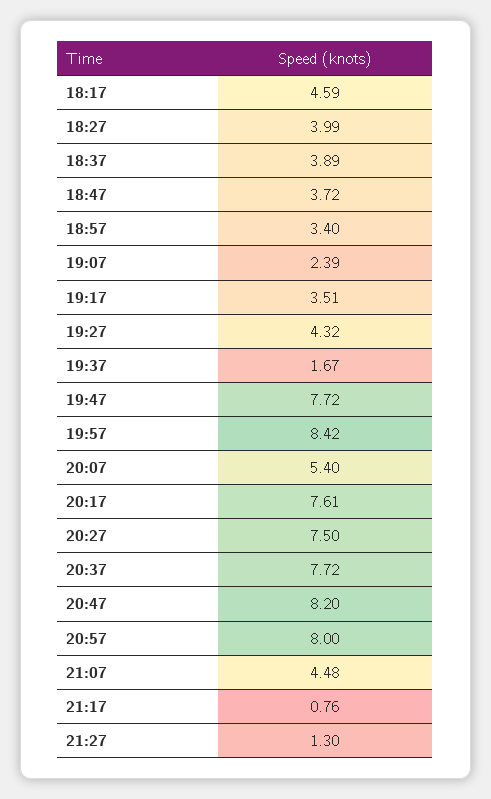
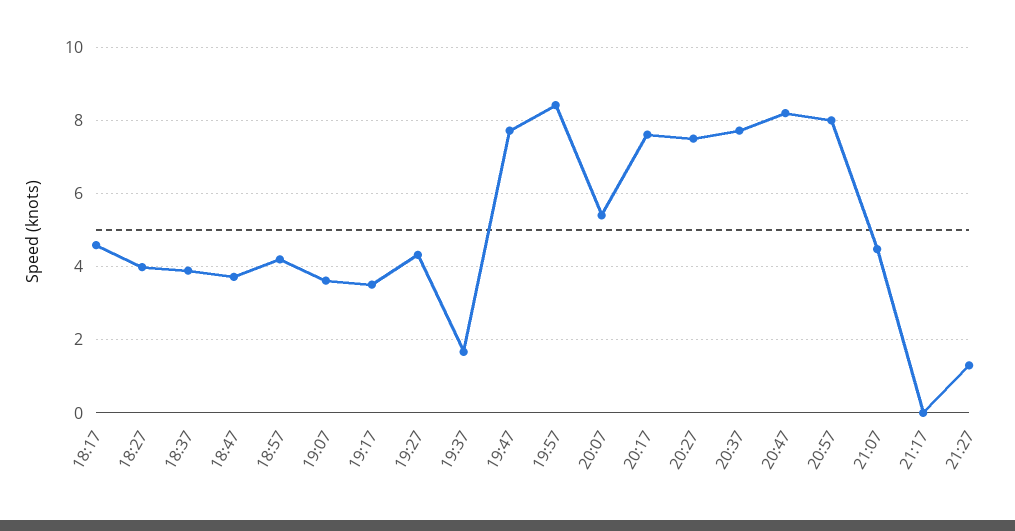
18:57: 3.4 -> 4.2
19:07: 2.39 -> 3.6
21:17: 0.76 -> 0

